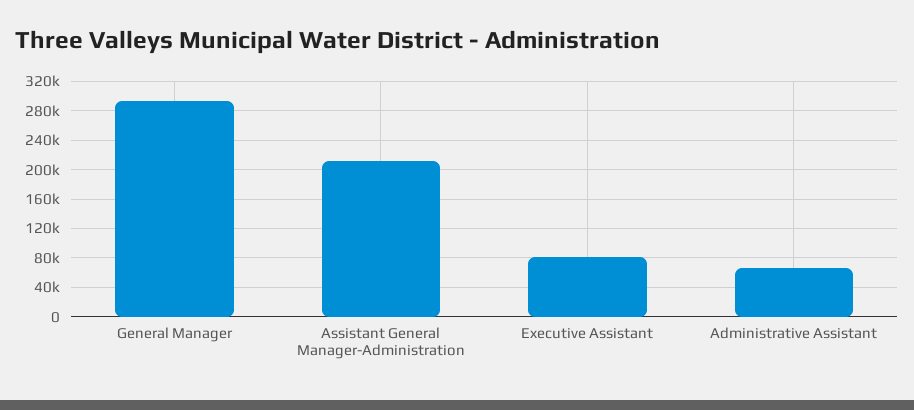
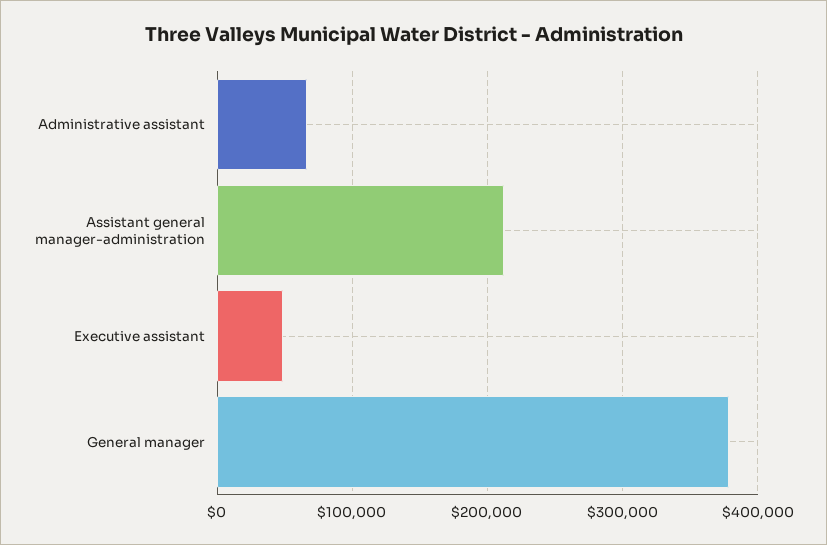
General Manager: 290000 -> 380000
Executive Assistant: 80000 -> 50000

